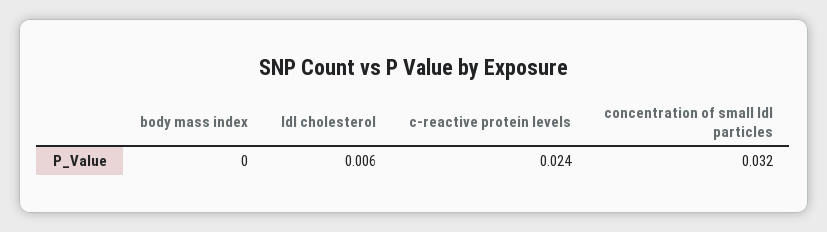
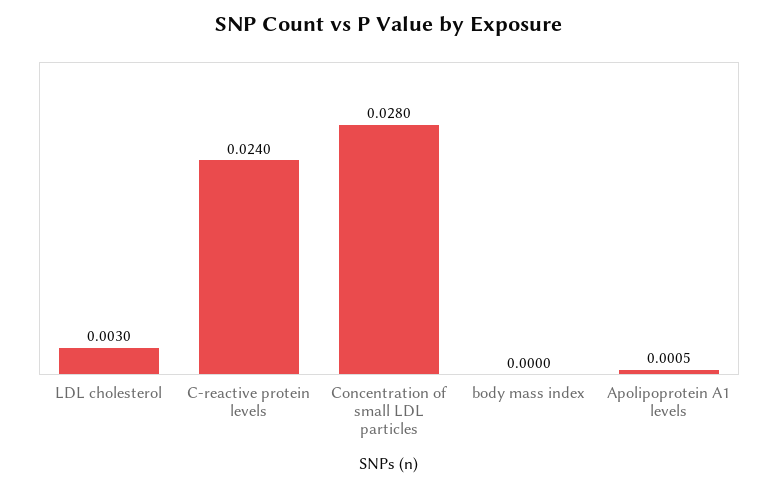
ldl cholesterol: 0.006 -> 0.003
concentration of small ldl particles: 0.032 -> 0.028
Apolipoprotein A1 levels: none -> 0.0005

